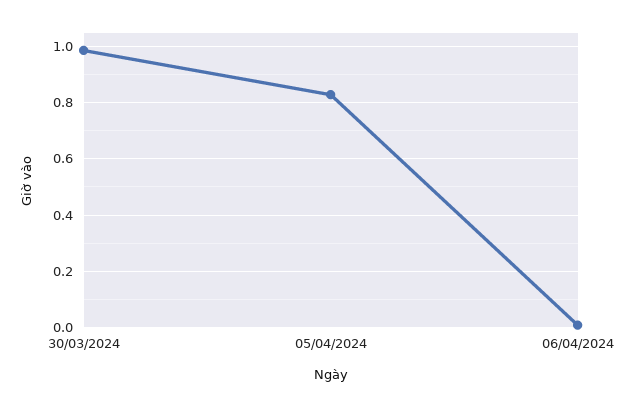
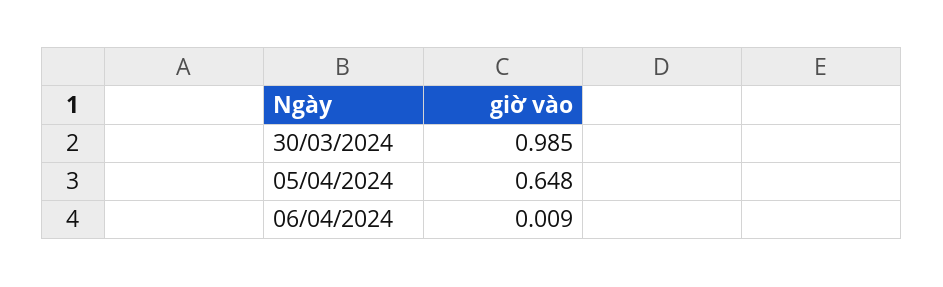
05/04/2024: 0.825 -> 0.648

